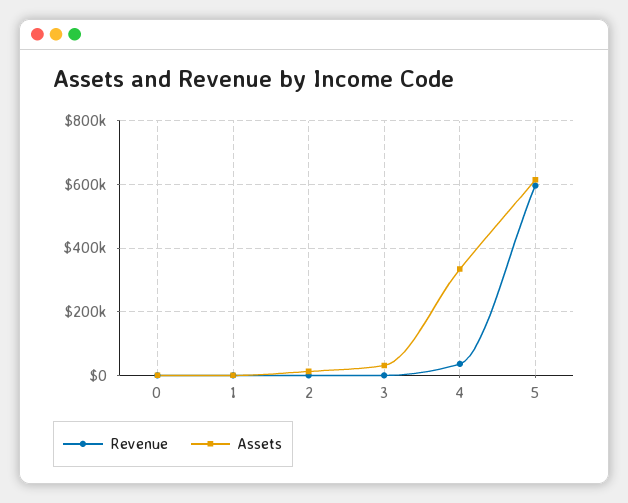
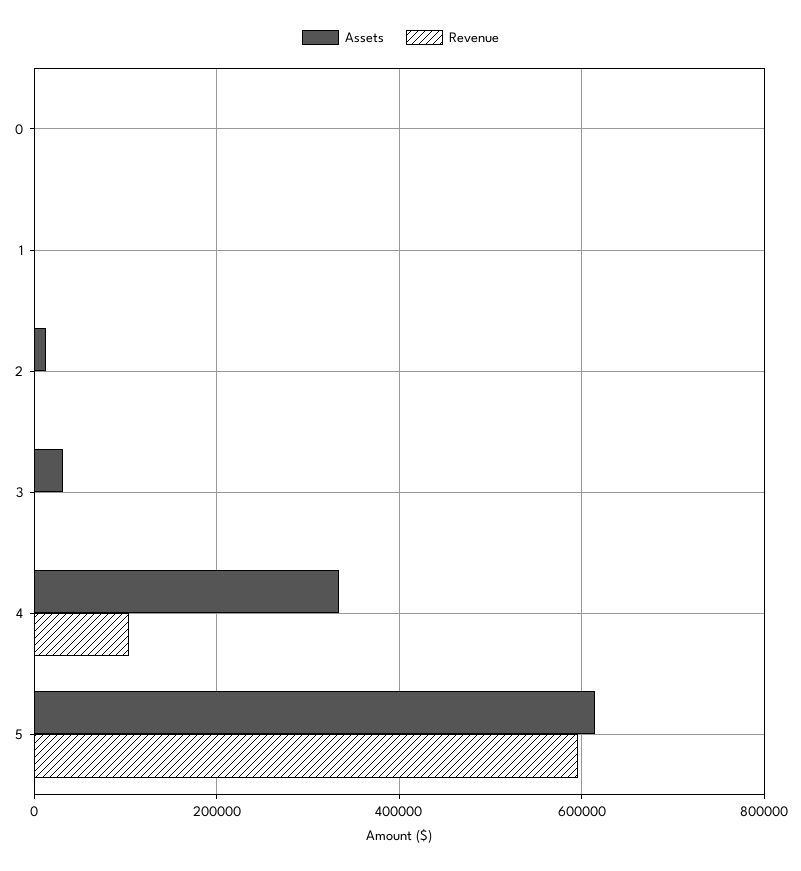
Revenue, 4: 40000 -> 100000

